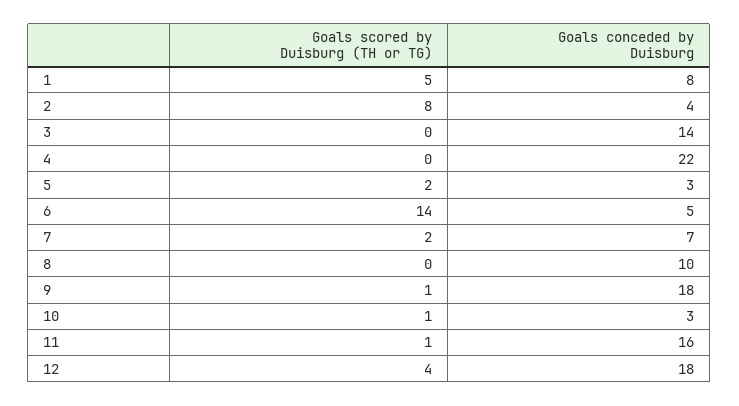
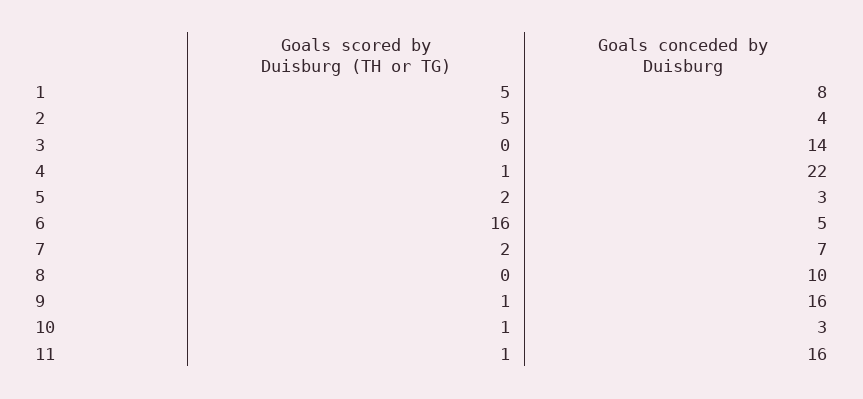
Goals scored by Duisburg (TH or TG), 2: 8 -> 5
Goals scored by Duisburg (TH or TG), 4: 0 -> 1
Goals scored by Duisburg (TH or TG), 6: 14 -> 16
Goals conceded by Duisburg, 9: 18 -> 16
Goals scored by Duisburg (TH or TG), 12: 4 -> none
Goals conceded by Duisburg, 12: 18 -> none

